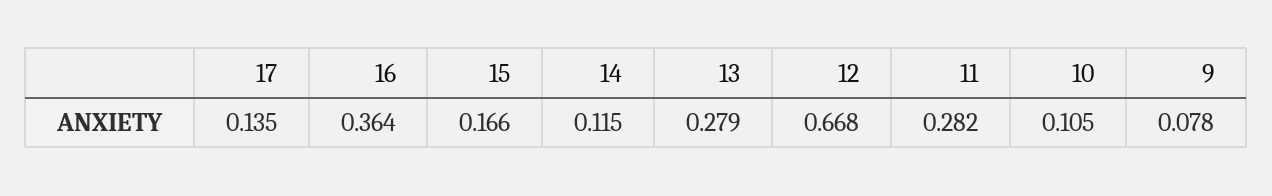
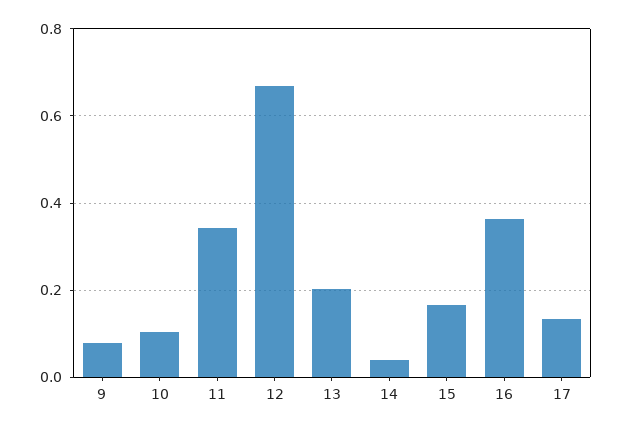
14: 0.115 -> 0.04
13: 0.279 -> 0.2
11: 0.282 -> 0.34

